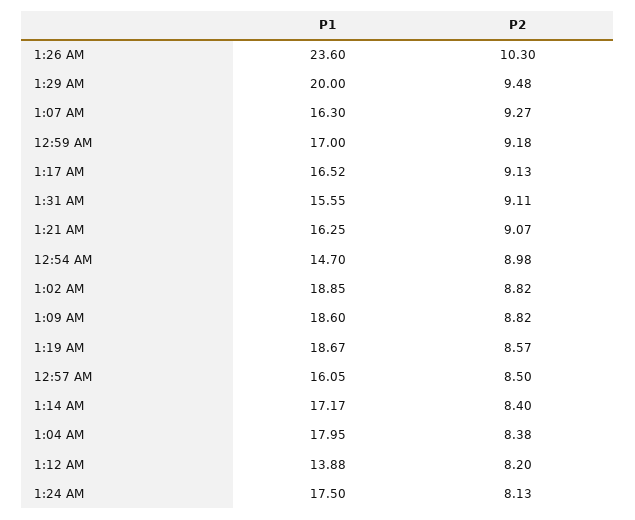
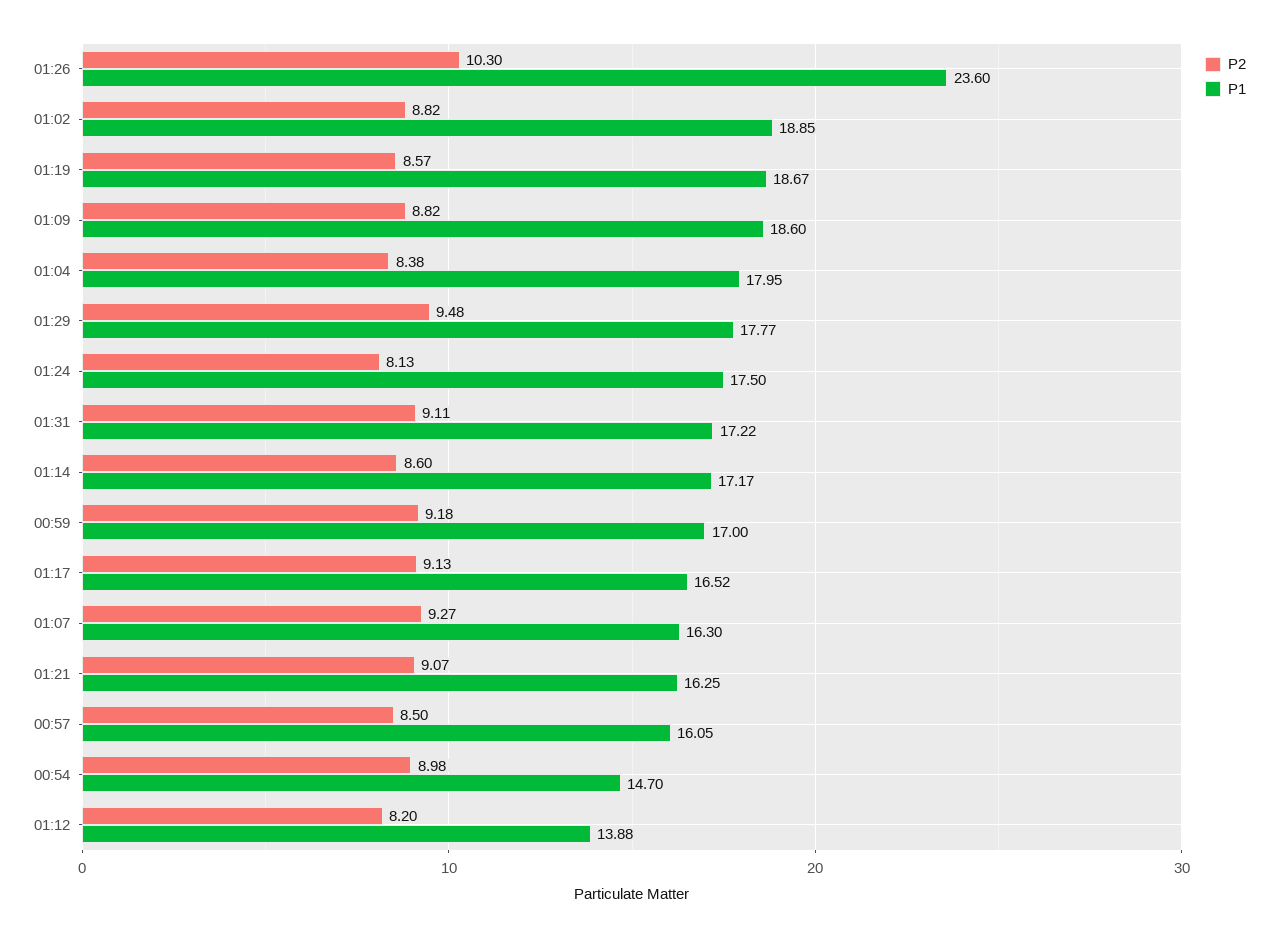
P1, 1:29 AM: 20 -> 17.77
P1, 1:31 AM: 15.55 -> 17.22
P2, 1:14 AM: 8.4 -> 8.6

